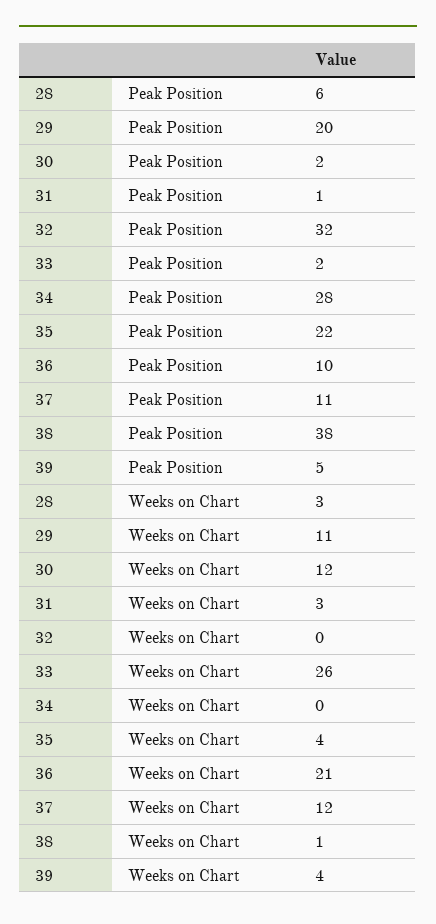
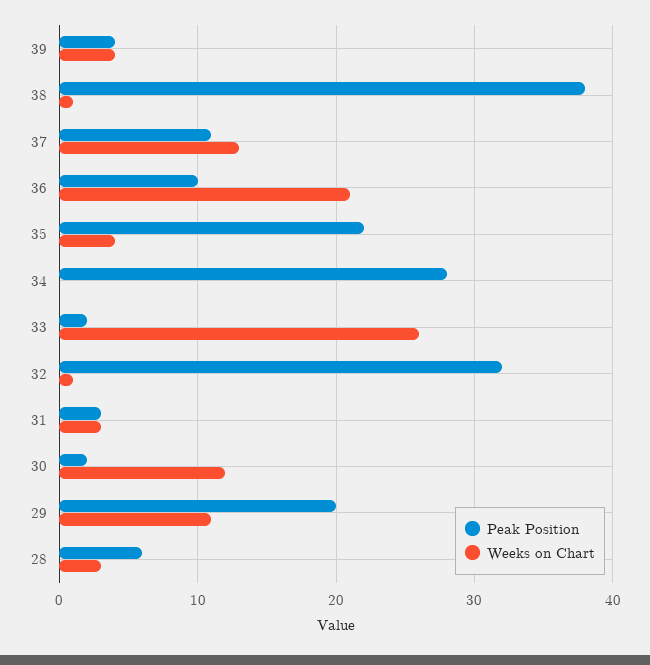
Peak Position, 31: 1 -> 3
Peak Position, 39: 5 -> 4
Weeks on Chart, 32: 0 -> 1
Weeks on Chart, 37: 12 -> 13

